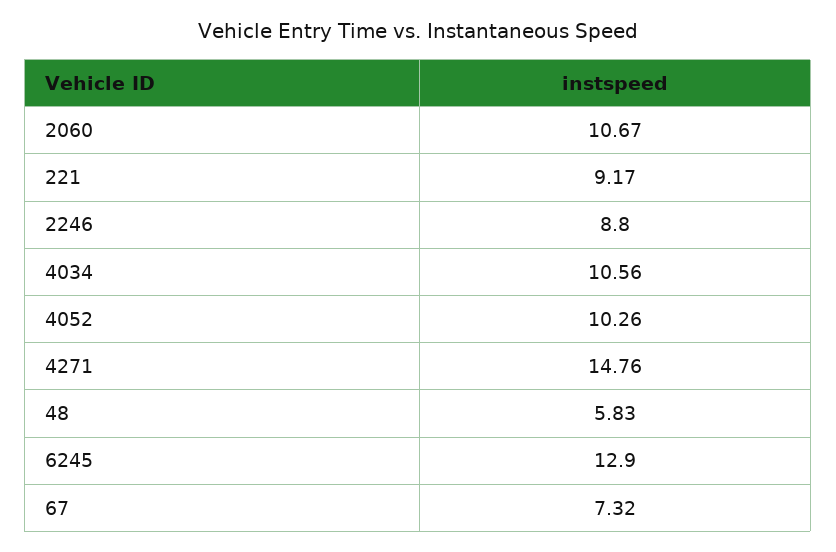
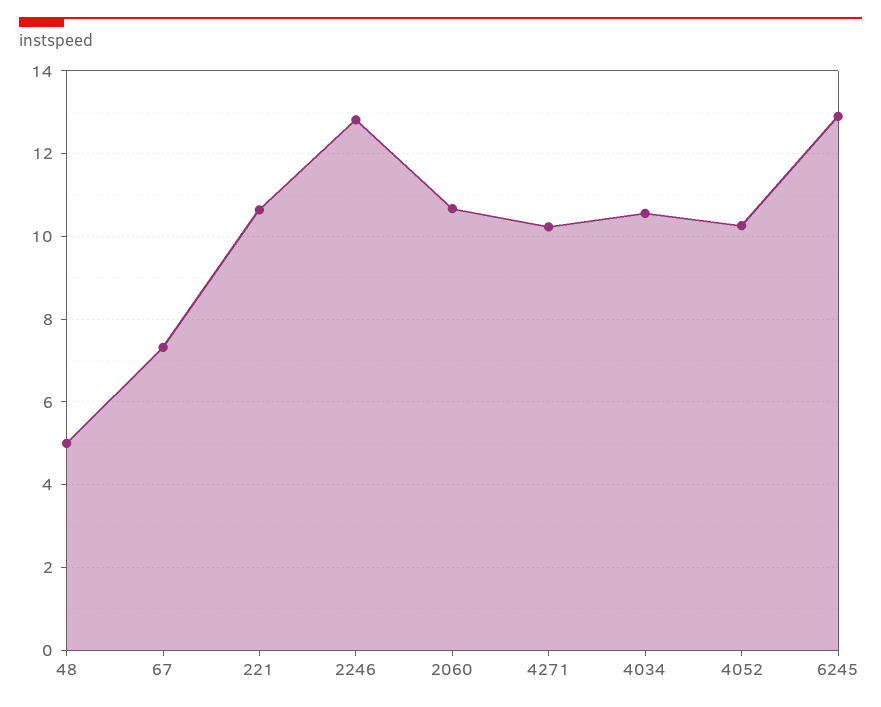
221: 9.17 -> 10.6
2246: 8.8 -> 12.8
4271: 14.76 -> 10.2
48: 5.83 -> 5

